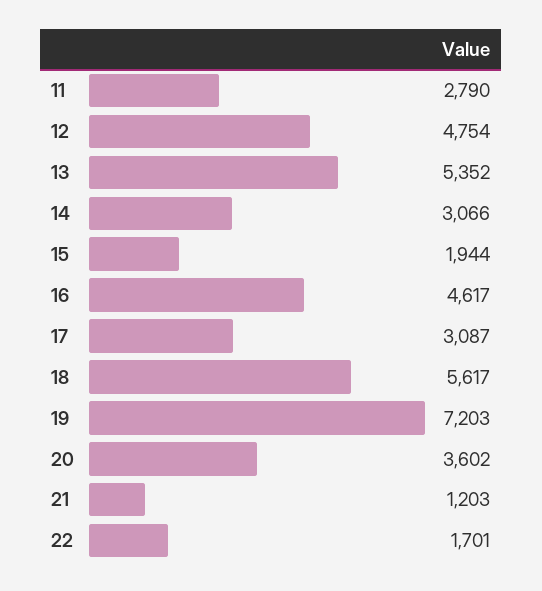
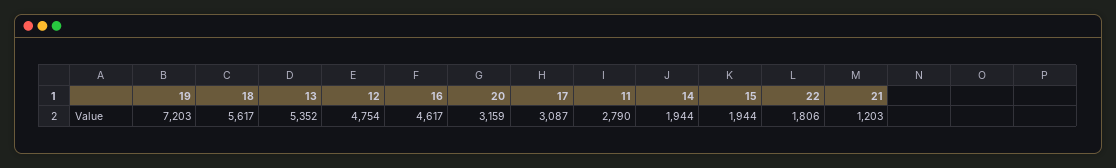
14: 3066 -> 1944
20: 3602 -> 3159
22: 1701 -> 1806

